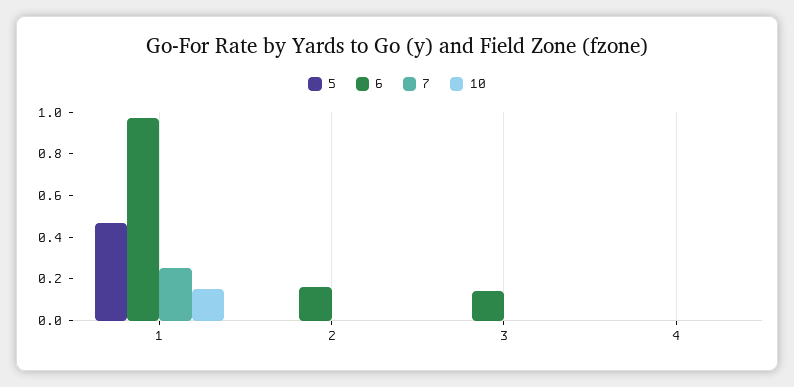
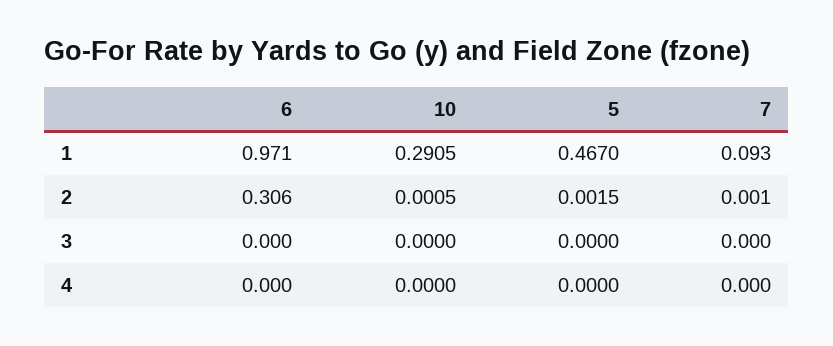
7, 1: 0.25 -> 0.093
10, 1: 0.15 -> 0.2905
6, 2: 0.15 -> 0.306
6, 3: 0.15 -> 0

